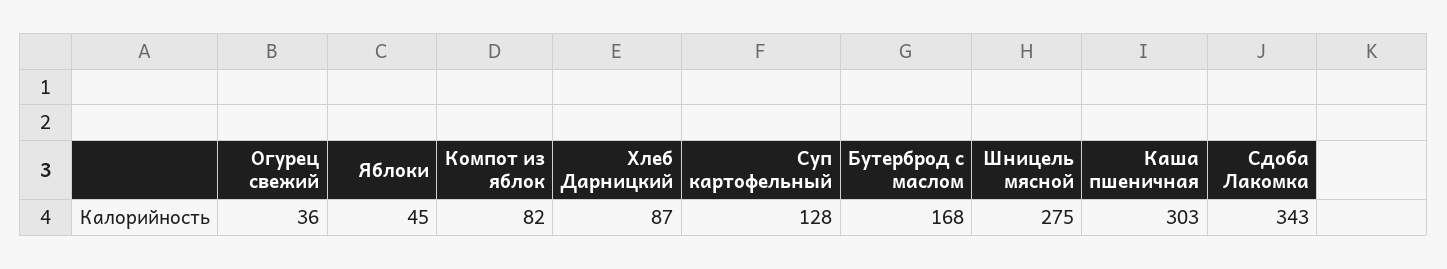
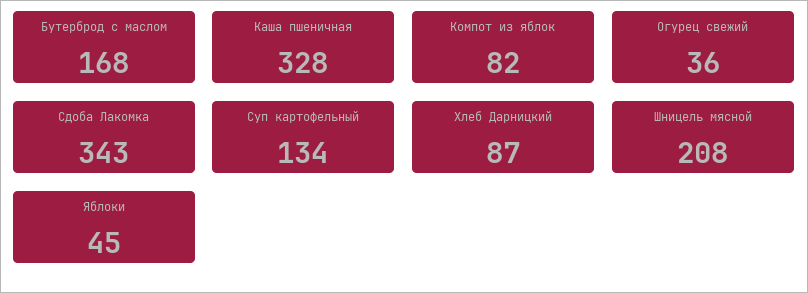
Суп картофельный: 128 -> 134
Шницель мясной: 275 -> 208
Каша пшеничная: 303 -> 328

